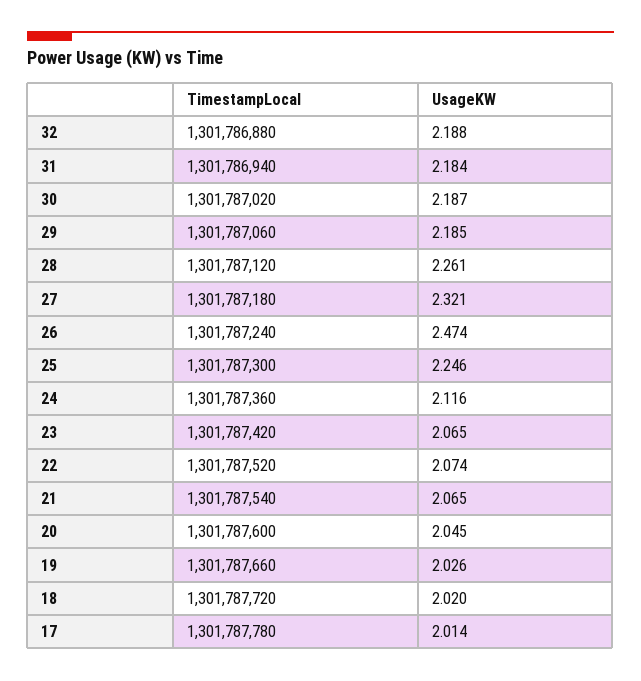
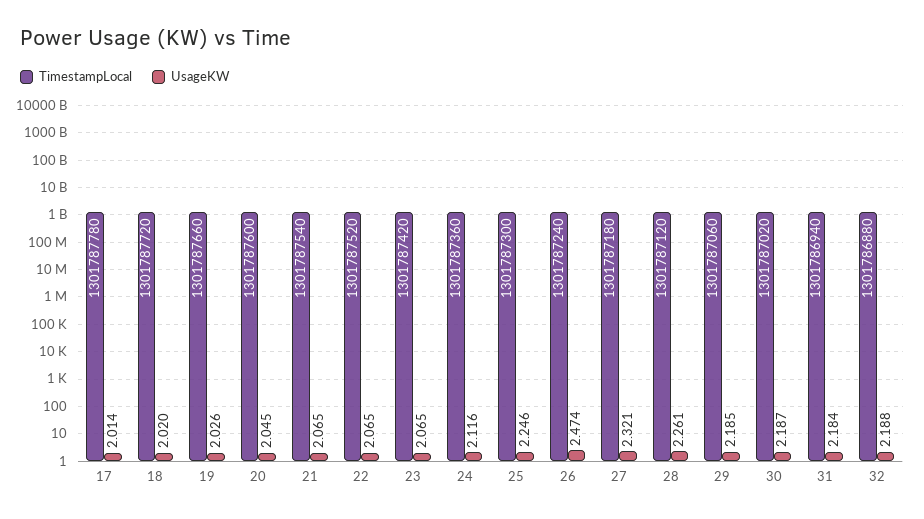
UsageKW, 22: 2.074 -> 2.065

